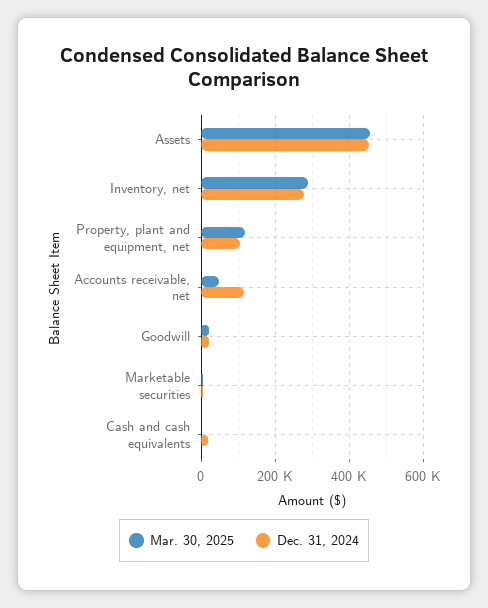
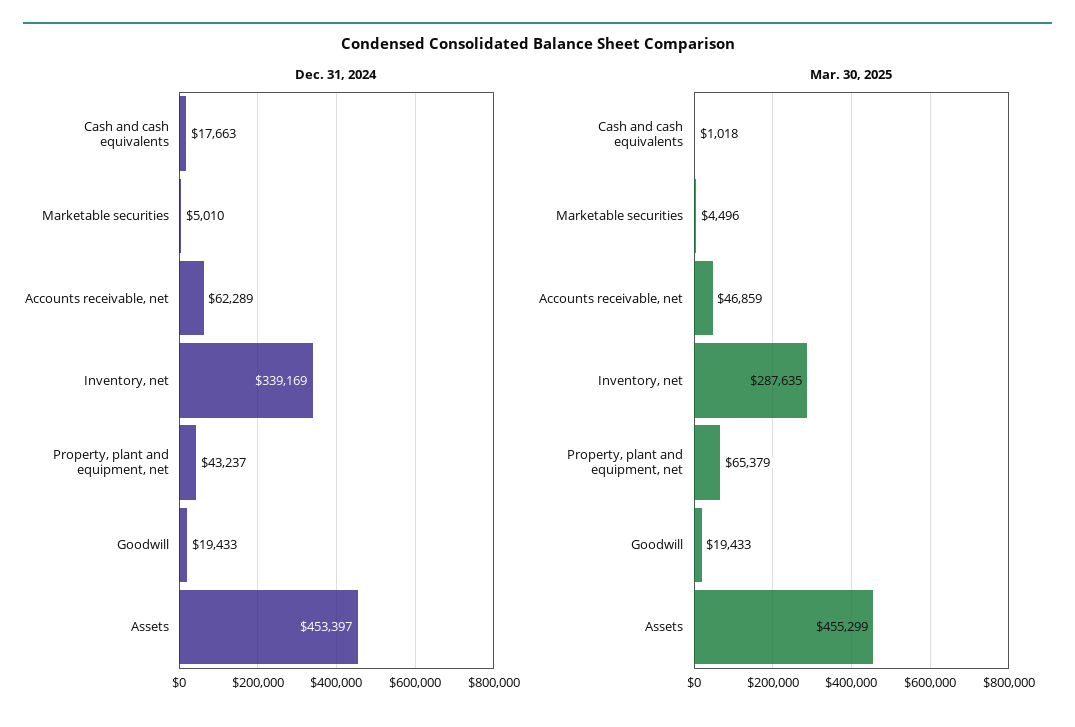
Dec. 31, 2024, Inventory, net: 280000 -> 339169
Mar. 30, 2025, Property, plant and equipment, net: 120000 -> 65379
Dec. 31, 2024, Property, plant and equipment, net: 100000 -> 43237
Dec. 31, 2024, Accounts receivable, net: 120000 -> 62289

